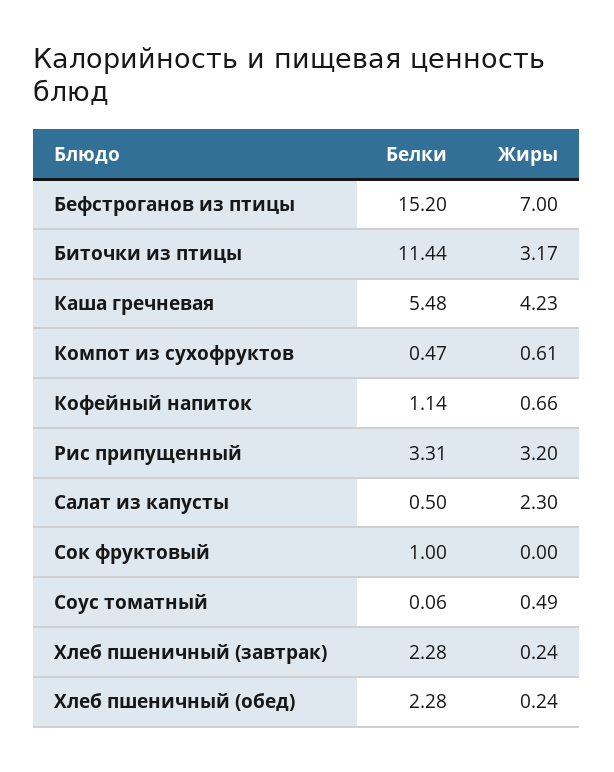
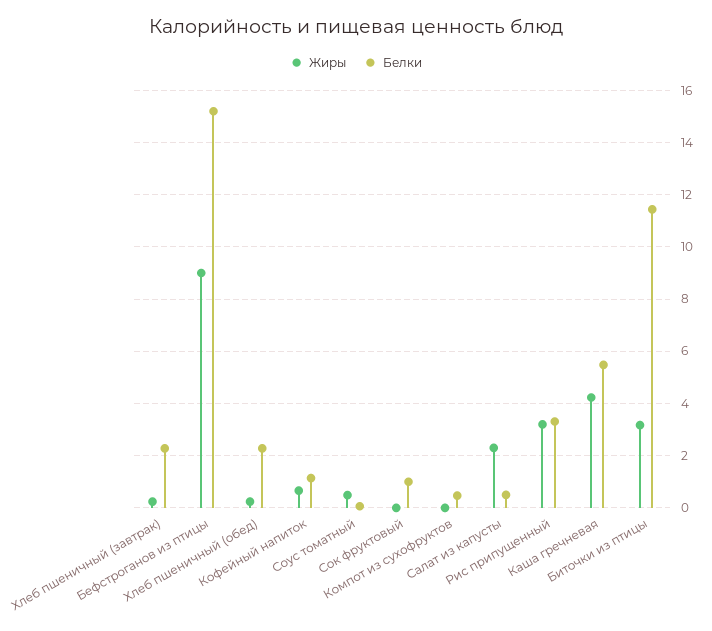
Жиры, Бефстроганов из птицы: 7 -> 9
Жиры, Компот из сухофруктов: 0.61 -> 0

